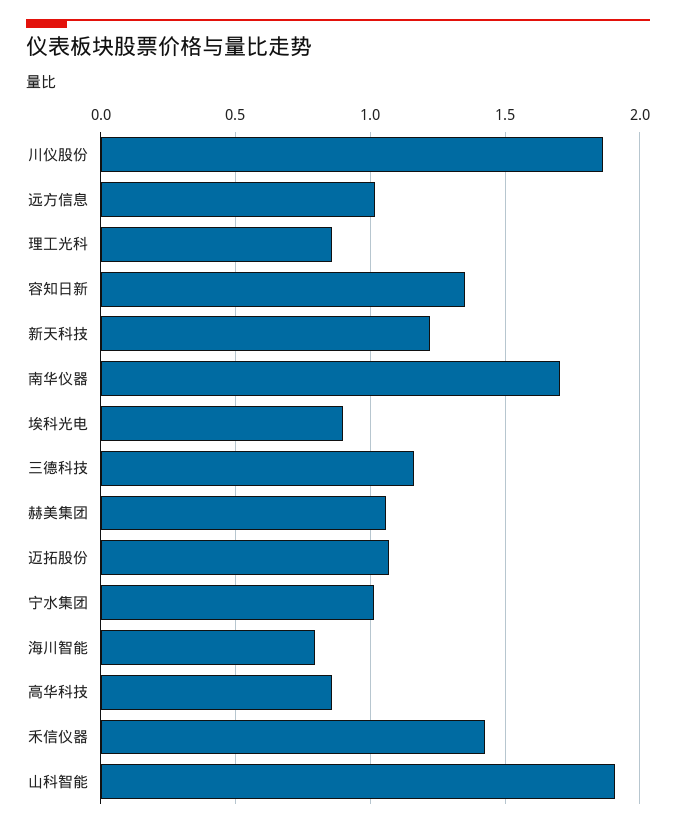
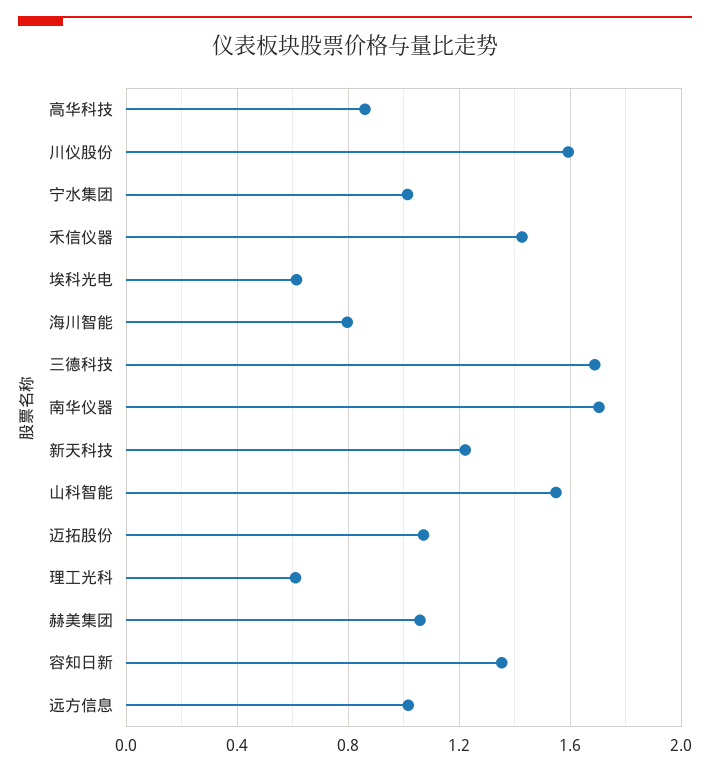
川仪股份: 1.85 -> 1.6
理工光科: 0.85 -> 0.6
埃科光电: 0.9 -> 0.6
三德科技: 1.15 -> 1.7
山科智能: 1.9 -> 1.55

